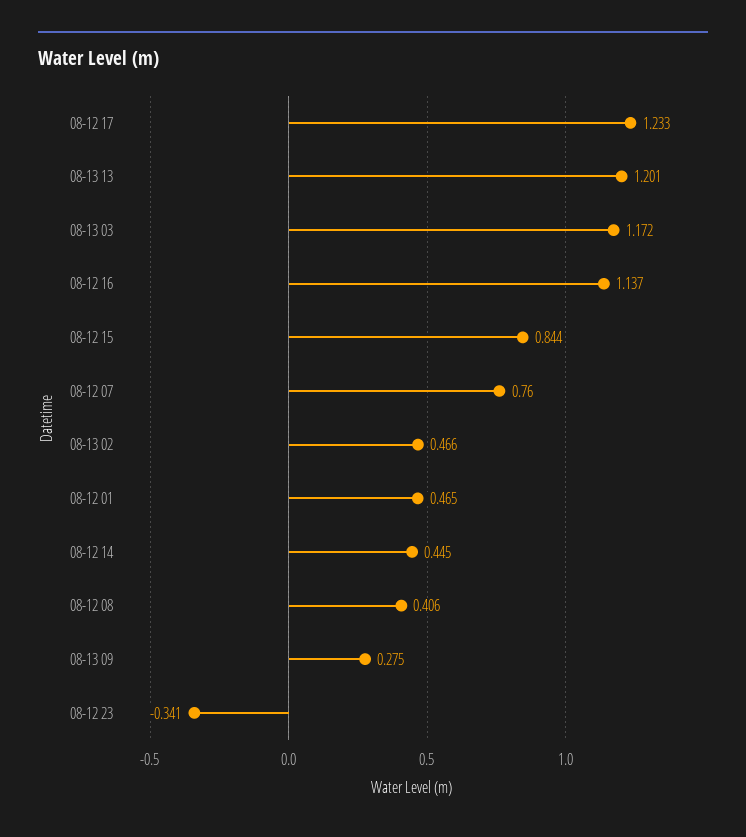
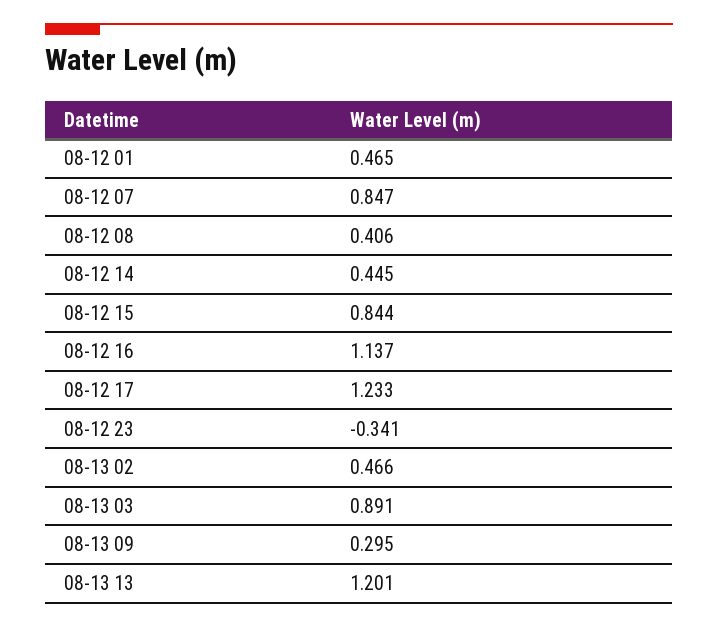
08-13 03: 1.172 -> 0.891
08-12 07: 0.76 -> 0.847
08-13 09: 0.275 -> 0.295

